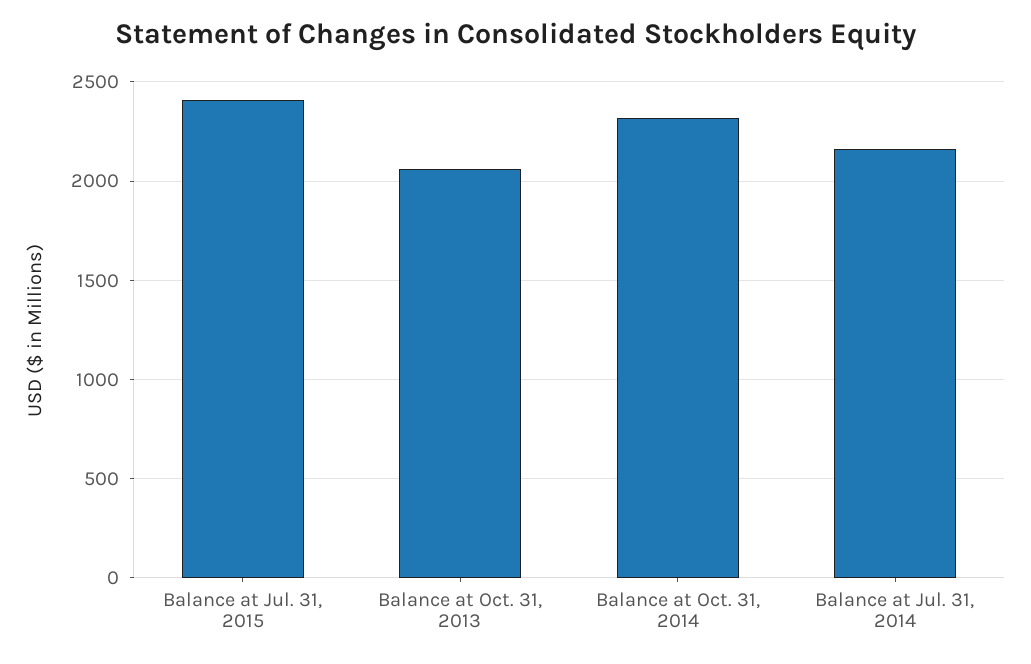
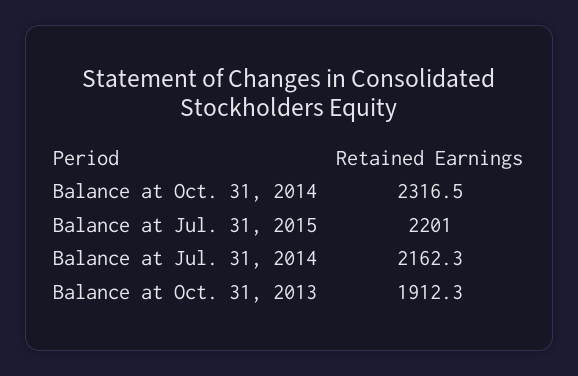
Balance at Jul. 31, 2015: 2400 -> 2201
Balance at Oct. 31, 2013: 2050 -> 1912.3

